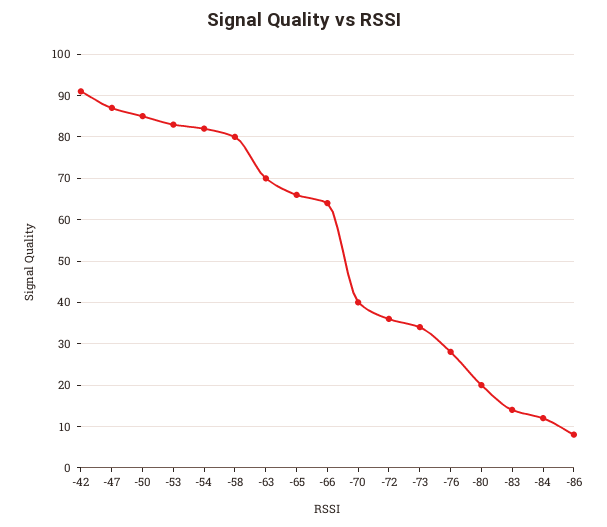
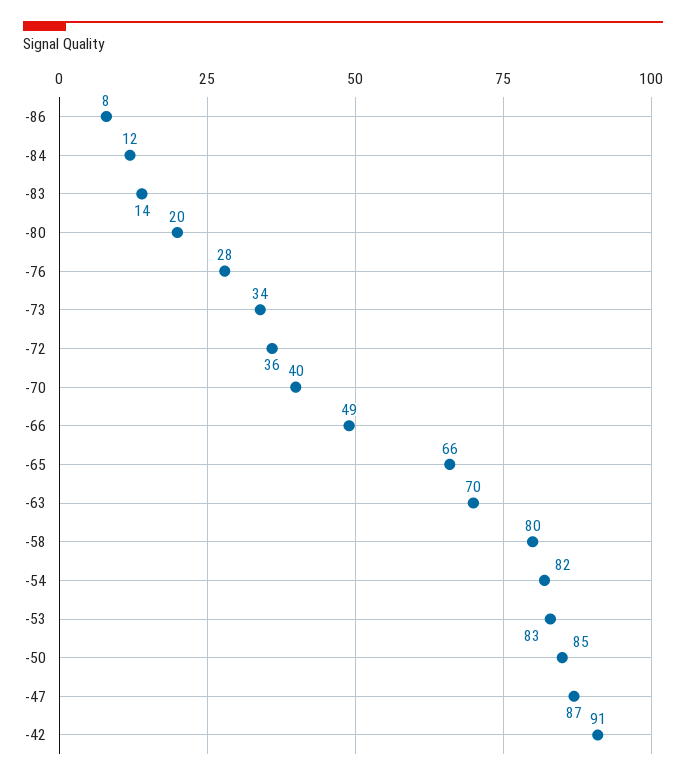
-66: 65 -> 49

